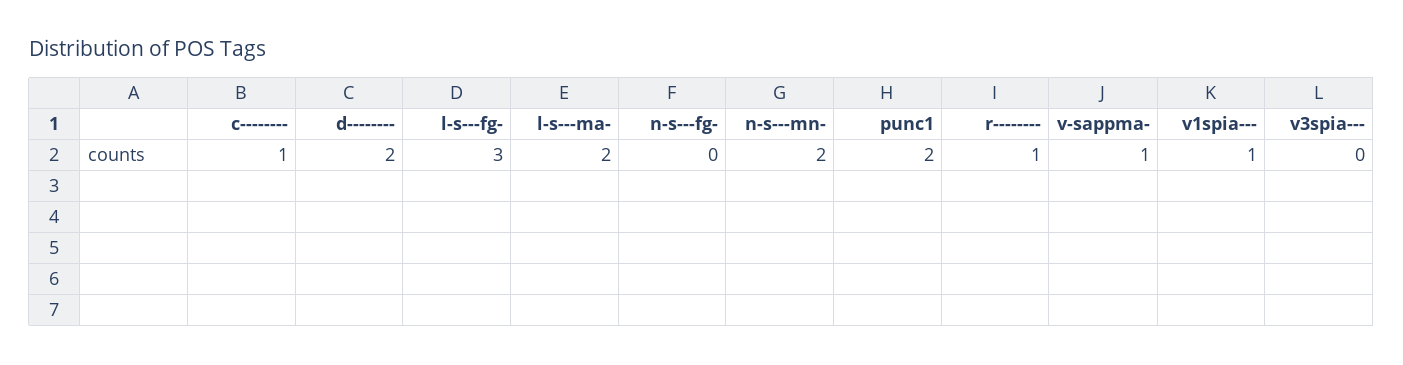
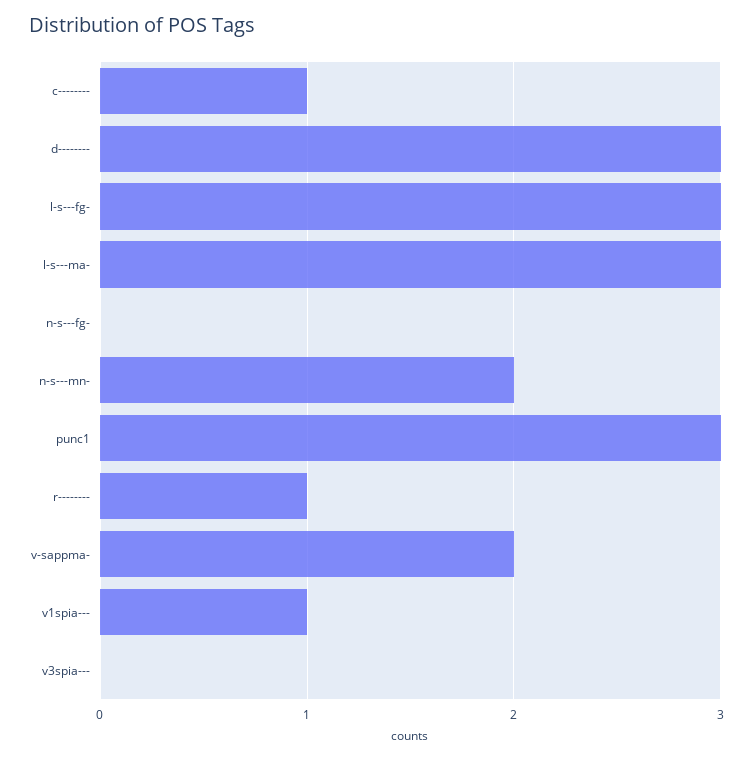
d--------: 2 -> 3
l-s---ma-: 2 -> 3
punc1: 2 -> 3
v-sappma-: 1 -> 2

